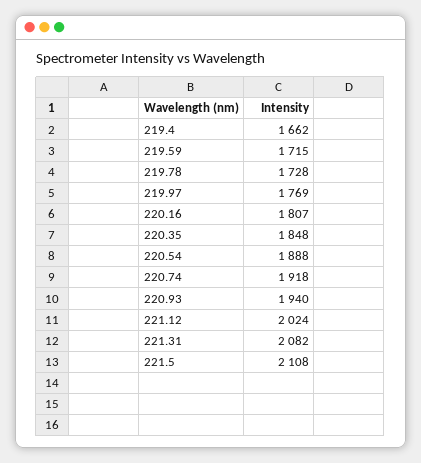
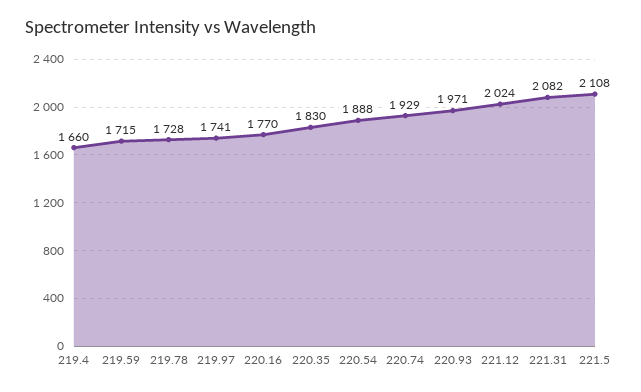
219.4: 1662 -> 1660
219.97: 1769 -> 1741
220.16: 1807 -> 1770
220.35: 1848 -> 1830
220.74: 1918 -> 1929
220.93: 1940 -> 1971

